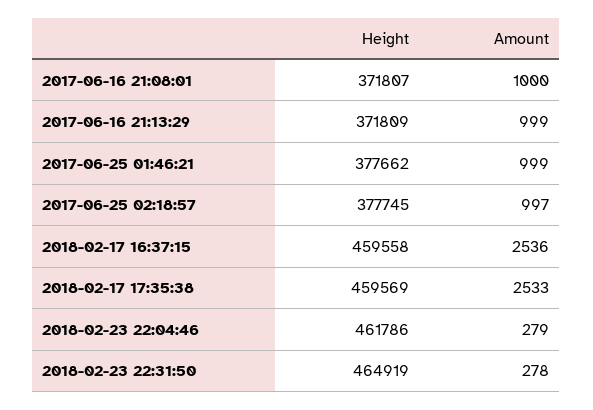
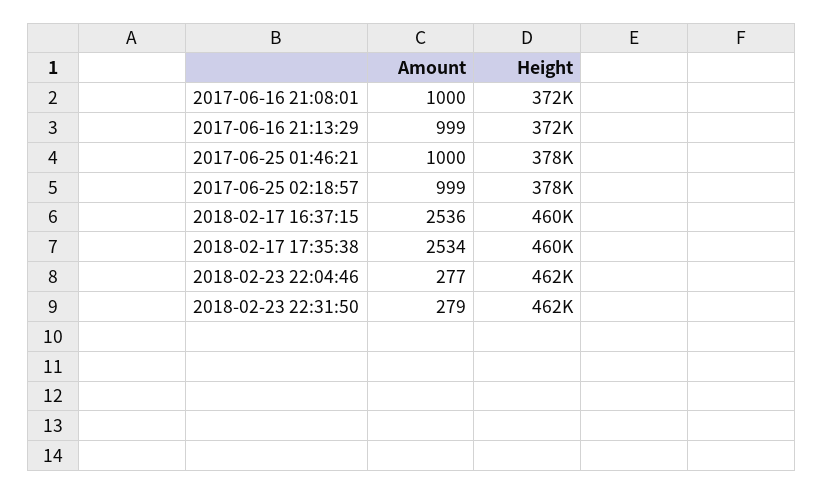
Amount, 2017-06-25 01:46:21: 999 -> 1000
Amount, 2017-06-25 02:18:57: 997 -> 999
Amount, 2018-02-17 17:35:38: 2533 -> 2534
Amount, 2018-02-23 22:04:46: 279 -> 277
Height, 2018-02-23 22:31:50: 464919 -> 462000
Amount, 2018-02-23 22:31:50: 278 -> 279

